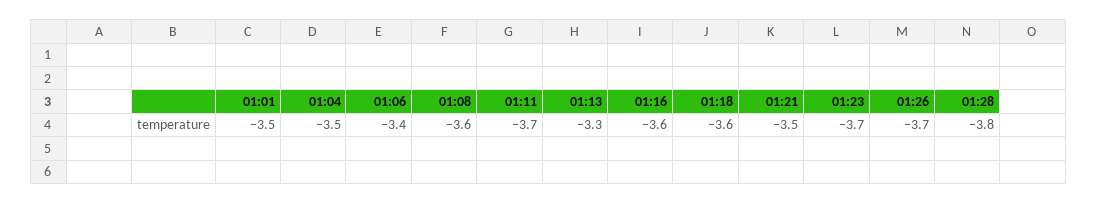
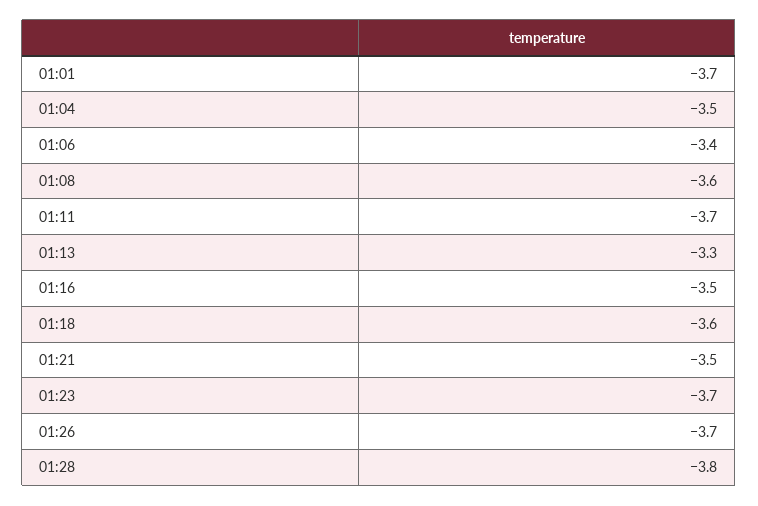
01:01: -3.5 -> -3.7
01:16: -3.6 -> -3.5

